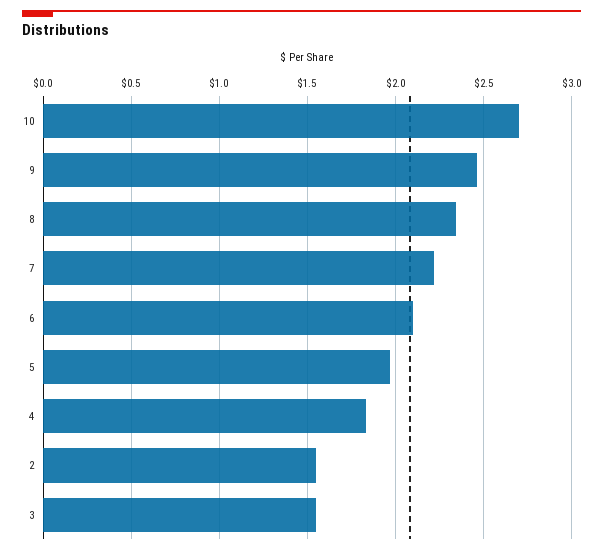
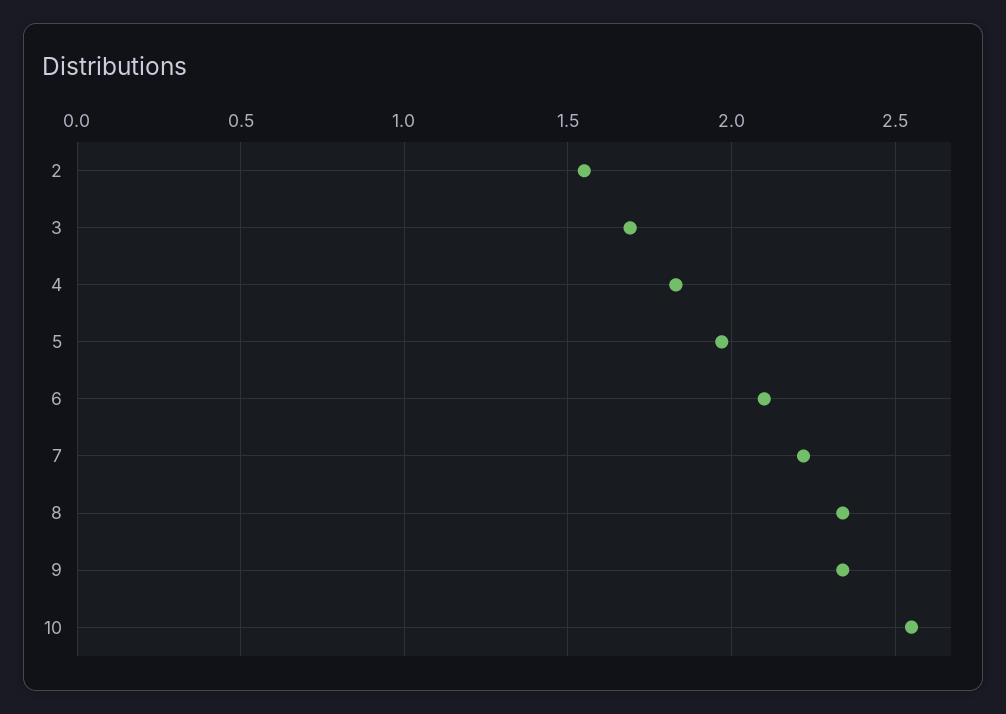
10: 2.7 -> 2.55
9: 2.45 -> 2.35
3: 1.55 -> 1.7

